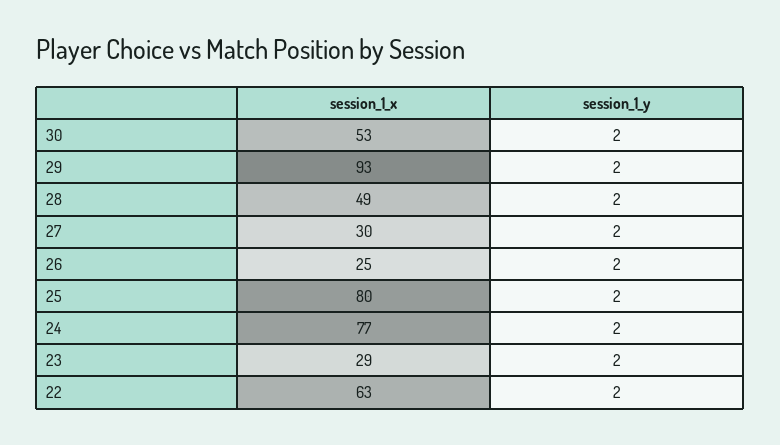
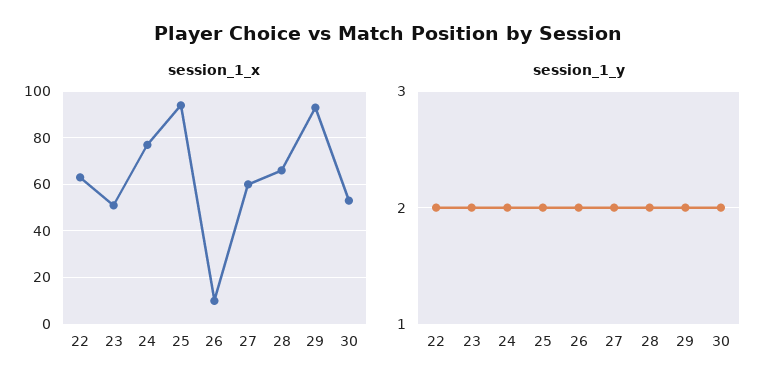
session_1_x, 28: 49 -> 65
session_1_x, 27: 30 -> 60
session_1_x, 26: 25 -> 10
session_1_x, 25: 80 -> 95
session_1_x, 23: 29 -> 50

